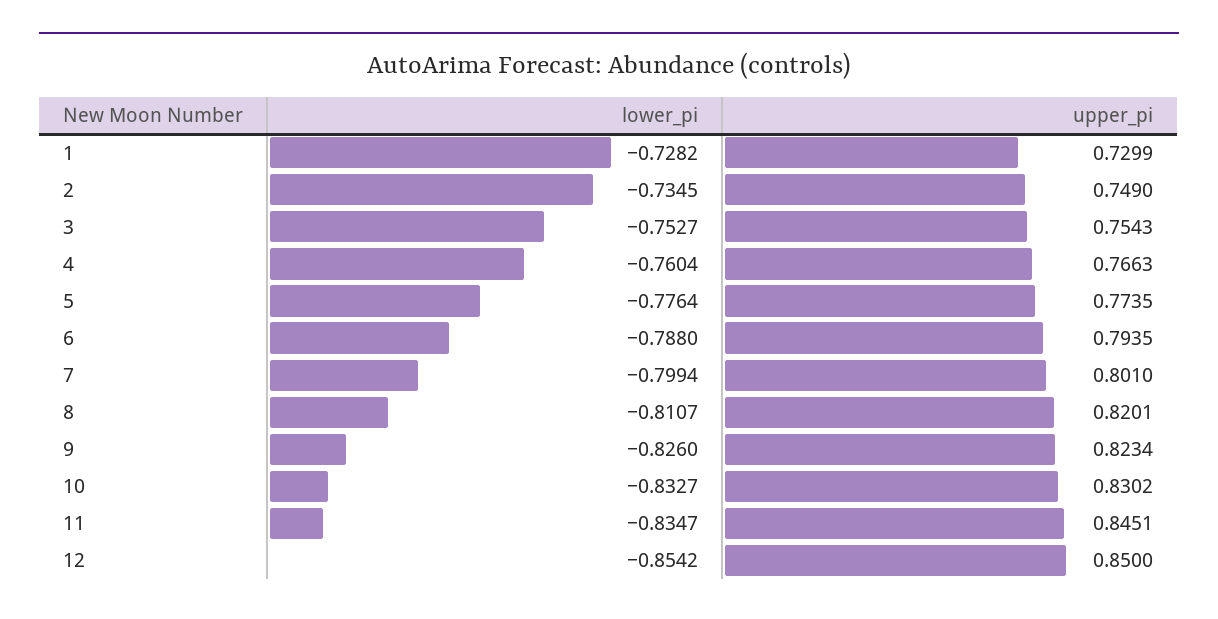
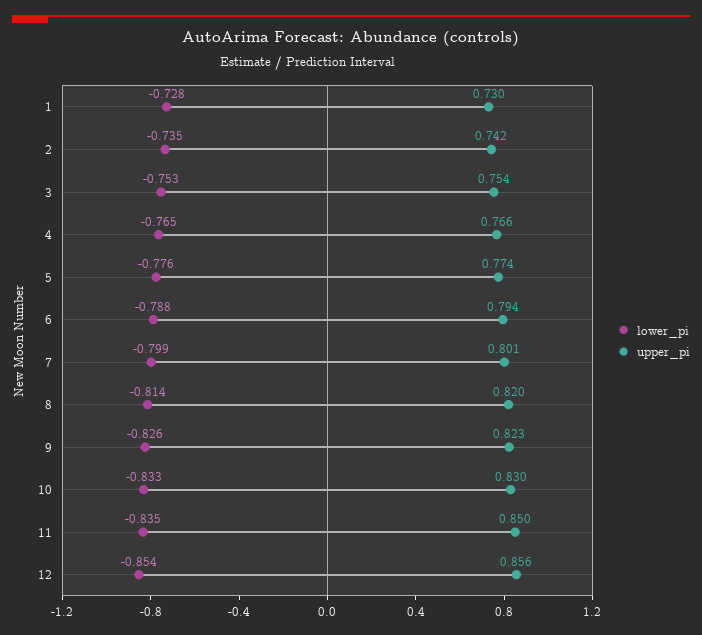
upper_pi, 2: 0.749 -> 0.742
lower_pi, 4: -0.7604 -> -0.765
lower_pi, 8: -0.8107 -> -0.814
upper_pi, 11: 0.8451 -> 0.85
upper_pi, 12: 0.85 -> 0.856

